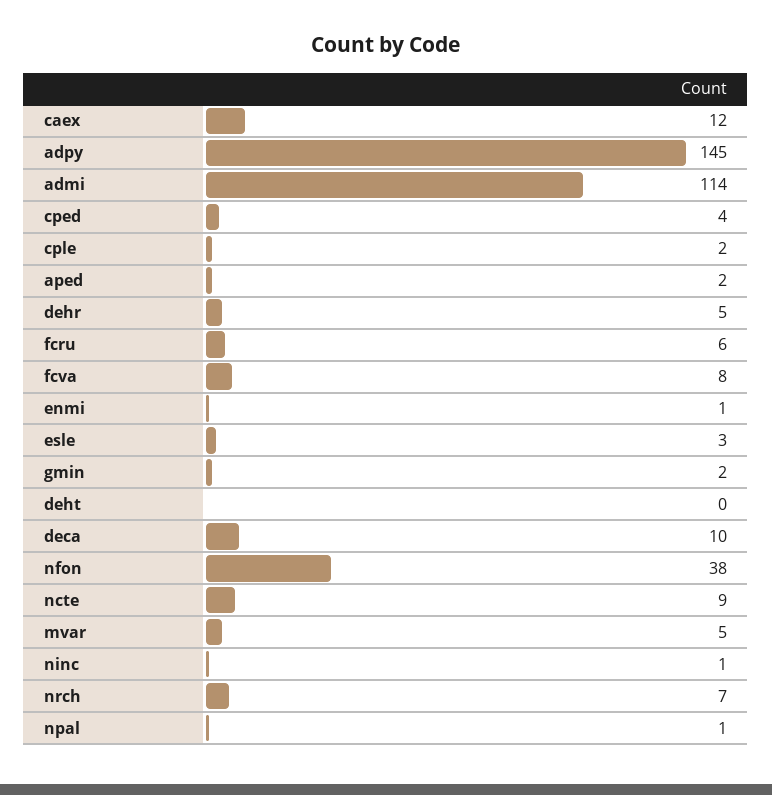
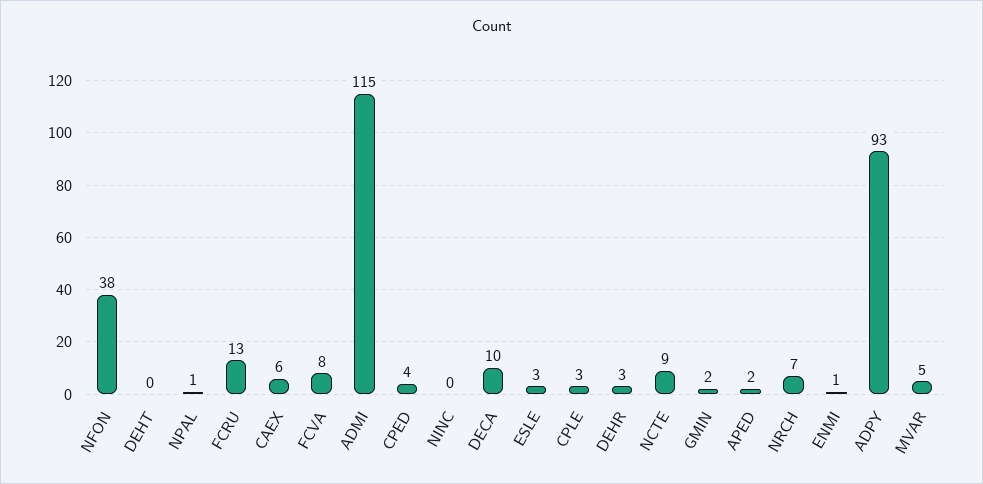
caex: 12 -> 6
adpy: 145 -> 93
admi: 114 -> 115
cple: 2 -> 3
dehr: 5 -> 3
fcru: 6 -> 13
ninc: 1 -> 0

